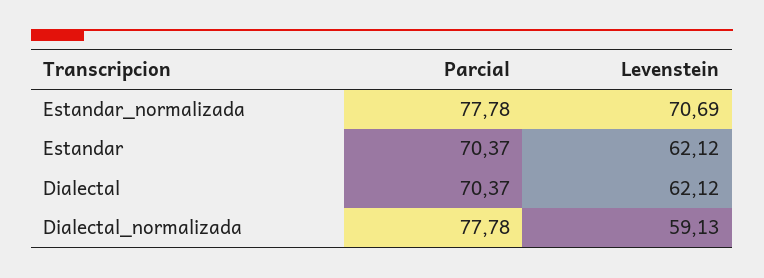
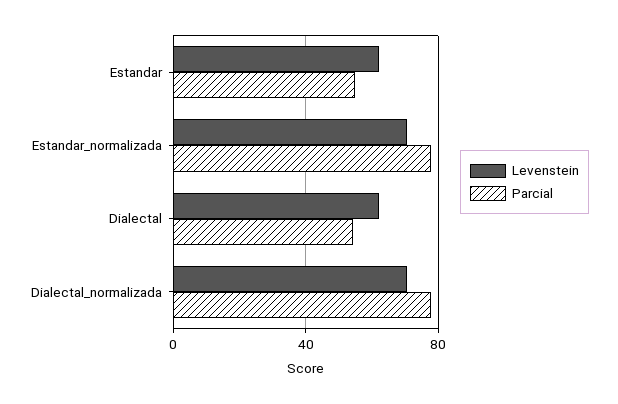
Parcial, Estandar: 70.37 -> 55
Parcial, Dialectal: 70.37 -> 55
Levenstein, Dialectal_normalizada: 59.13 -> 70

